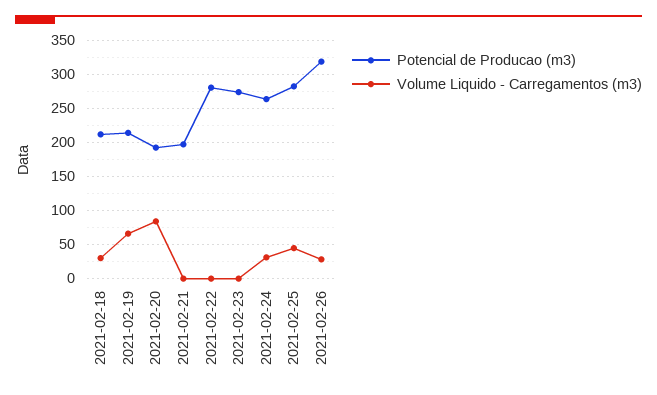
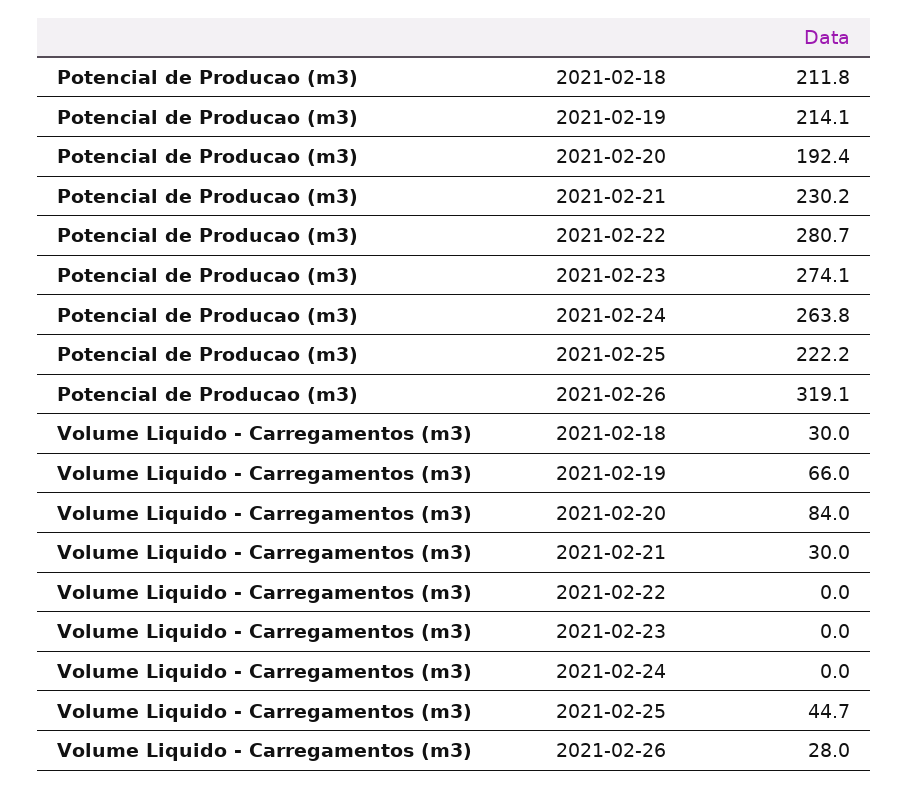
Potencial de Producao (m3), 2021-02-21: 200 -> 230.2
Volume Liquido - Carregamentos (m3), 2021-02-21: 0 -> 30
Volume Liquido - Carregamentos (m3), 2021-02-24: 30 -> 0
Potencial de Producao (m3), 2021-02-25: 280 -> 222.2

